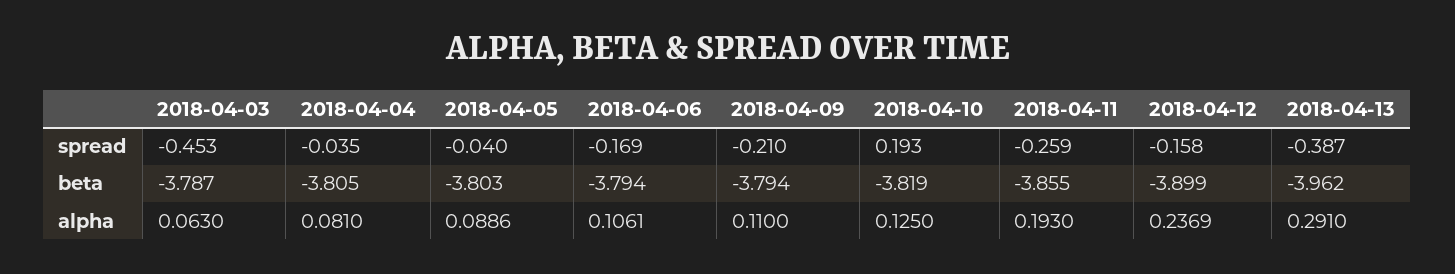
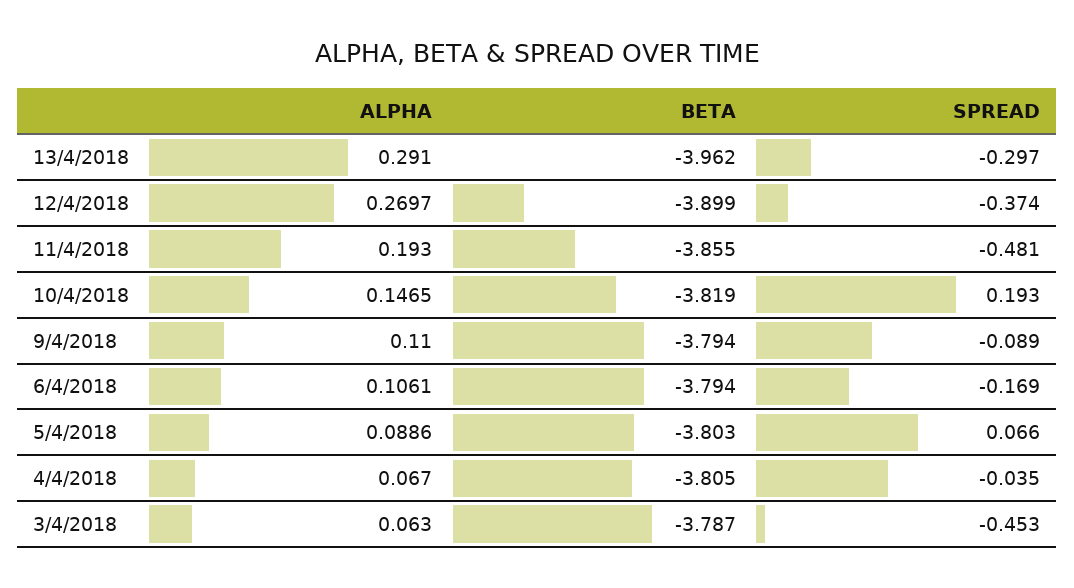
2018-04-05, spread: -0.04 -> 0.066
2018-04-09, spread: -0.21 -> -0.089
2018-04-11, spread: -0.259 -> -0.481
2018-04-12, spread: -0.158 -> -0.374
2018-04-13, spread: -0.387 -> -0.297
2018-04-04, alpha: 0.081 -> 0.067
2018-04-10, alpha: 0.125 -> 0.1465
2018-04-12, alpha: 0.2369 -> 0.2697

